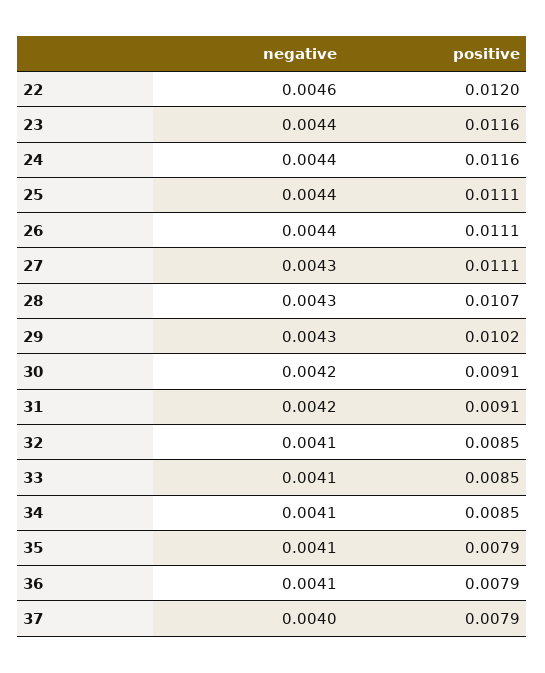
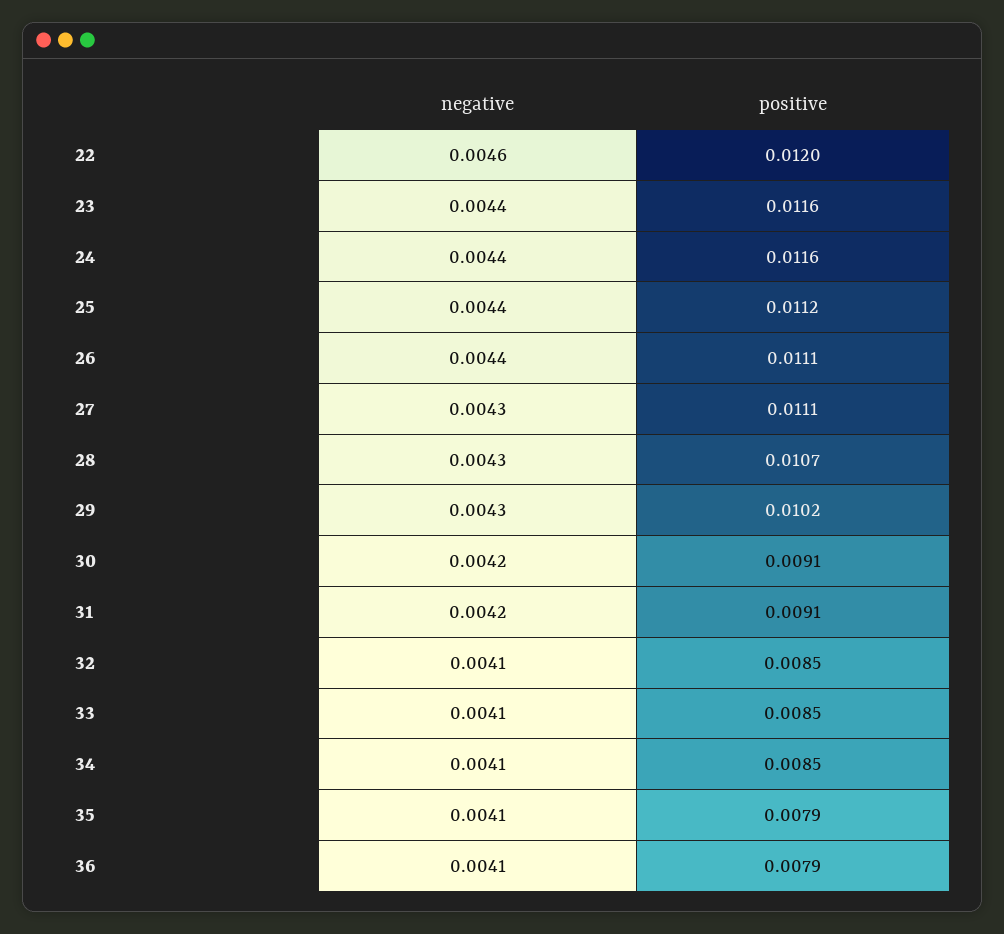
positive, 25: 0.0111 -> 0.0112
negative, 37: 0.004 -> none
positive, 37: 0.0079 -> none

